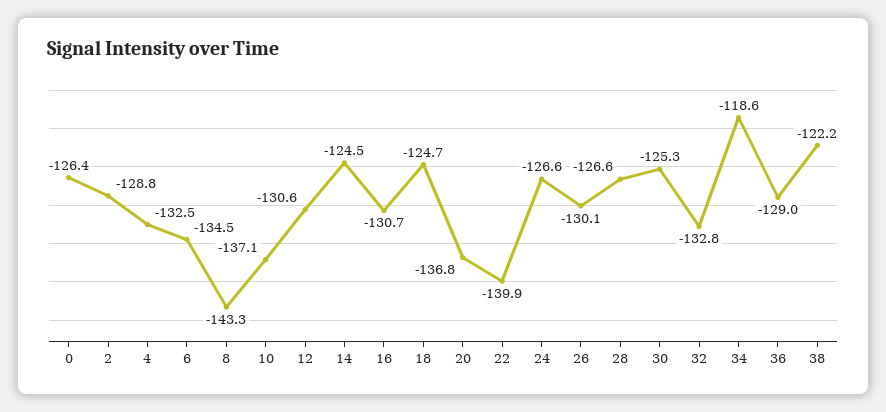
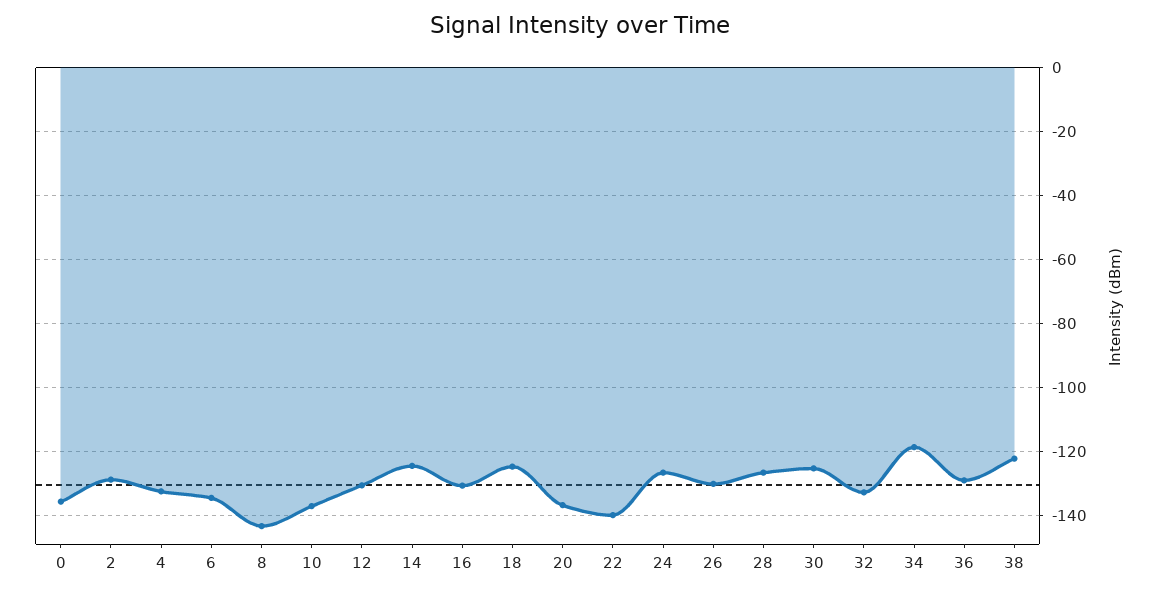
0: -126.4 -> -136

